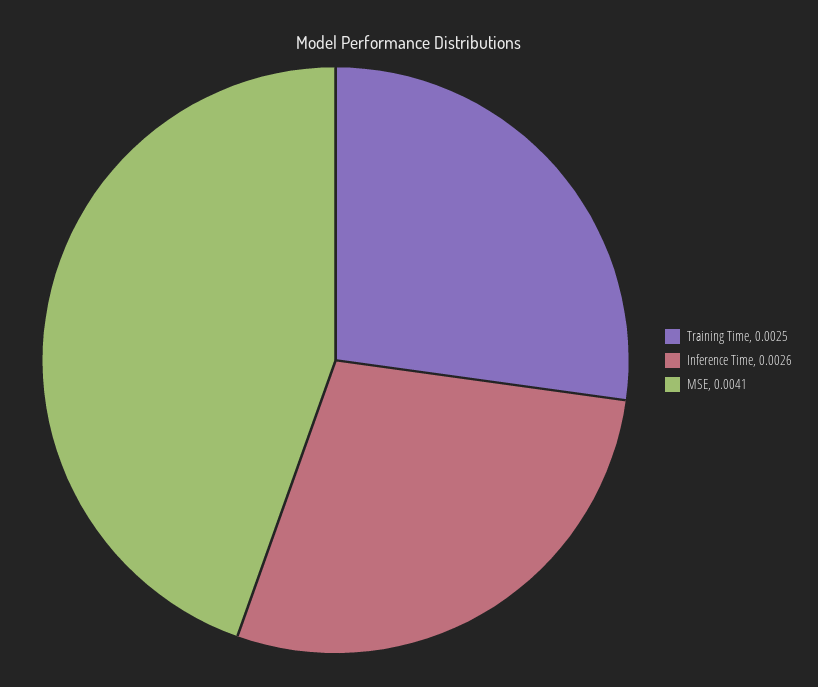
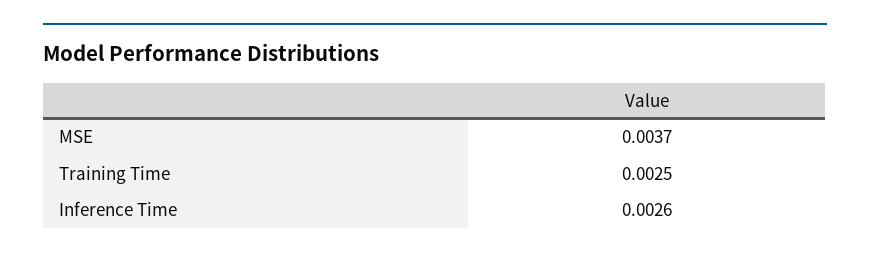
MSE: 0.0041 -> 0.0037

